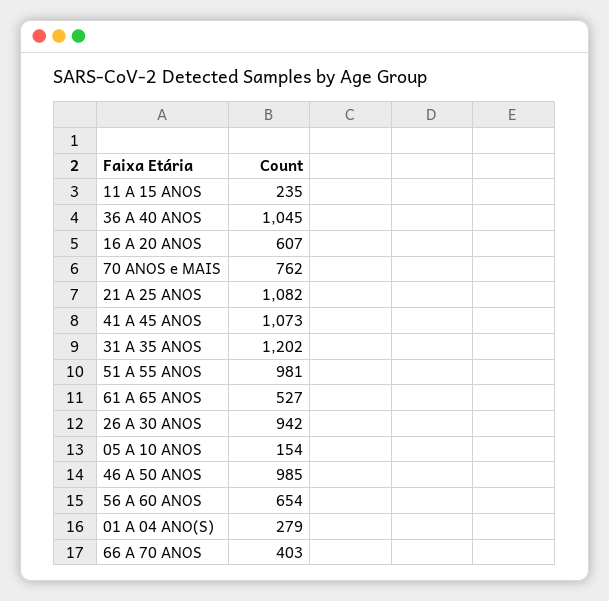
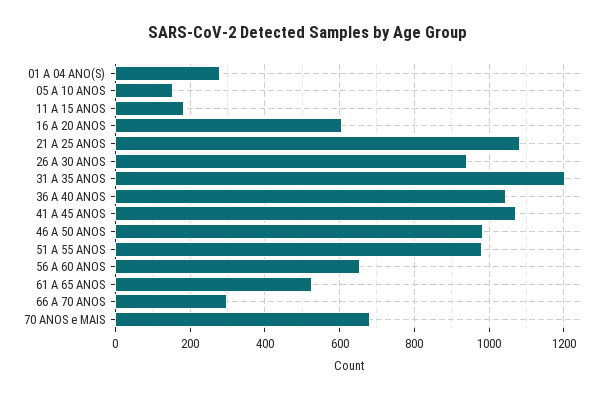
11 A 15 ANOS: 235 -> 180
70 ANOS e MAIS: 762 -> 680
66 A 70 ANOS: 403 -> 300

